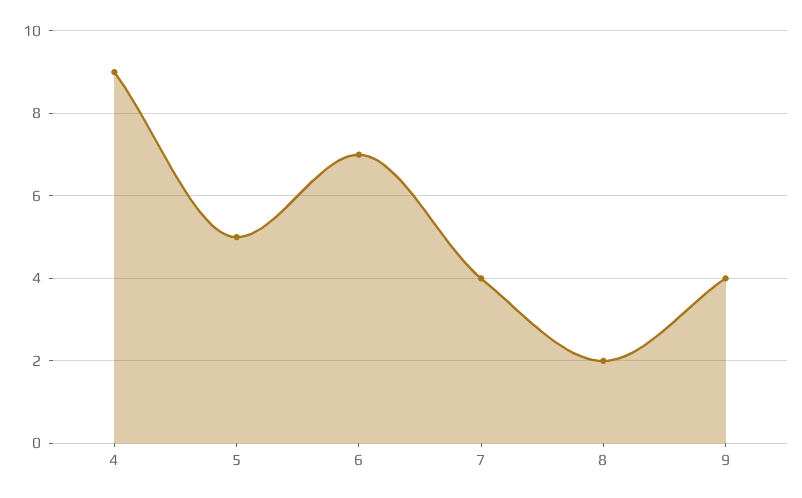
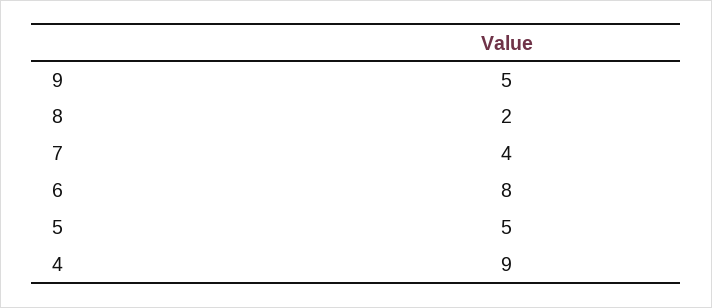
6: 7 -> 8
9: 4 -> 5

